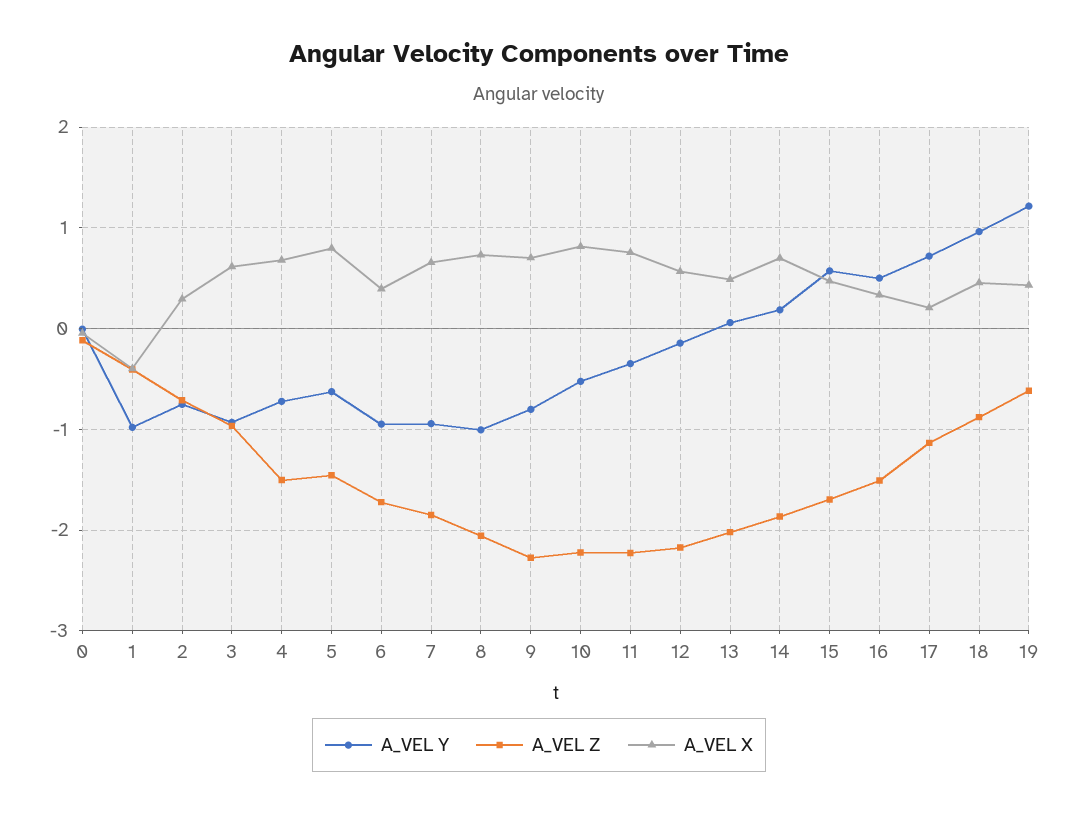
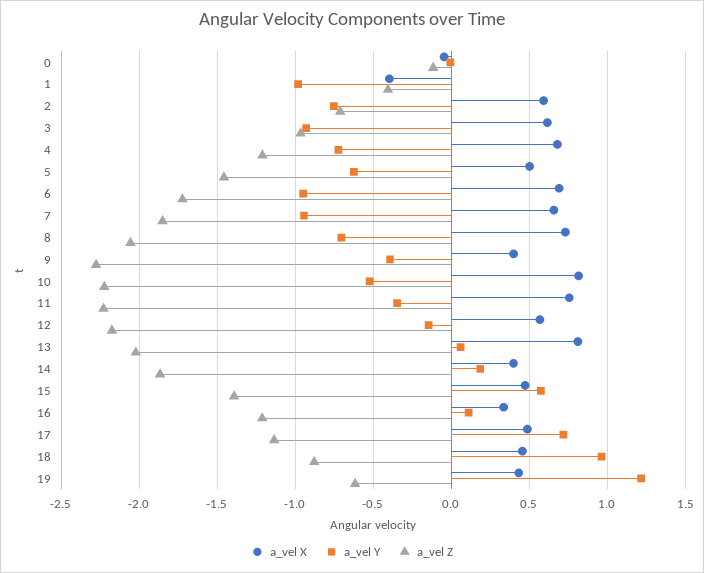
A_VEL X, 2: 0.3 -> 0.6
A_VEL Z, 4: -1.5 -> -1.2
A_VEL X, 5: 0.8 -> 0.5
A_VEL X, 6: 0.4 -> 0.7
A_VEL Y, 8: -1 -> -0.7
A_VEL Y, 9: -0.8 -> -0.4
A_VEL X, 9: 0.7 -> 0.4
A_VEL X, 13: 0.5 -> 0.8
A_VEL X, 14: 0.7 -> 0.4
A_VEL Z, 15: -1.7 -> -1.4
A_VEL Y, 16: 0.5 -> 0.1
A_VEL Z, 16: -1.5 -> -1.2
A_VEL X, 17: 0.2 -> 0.5

